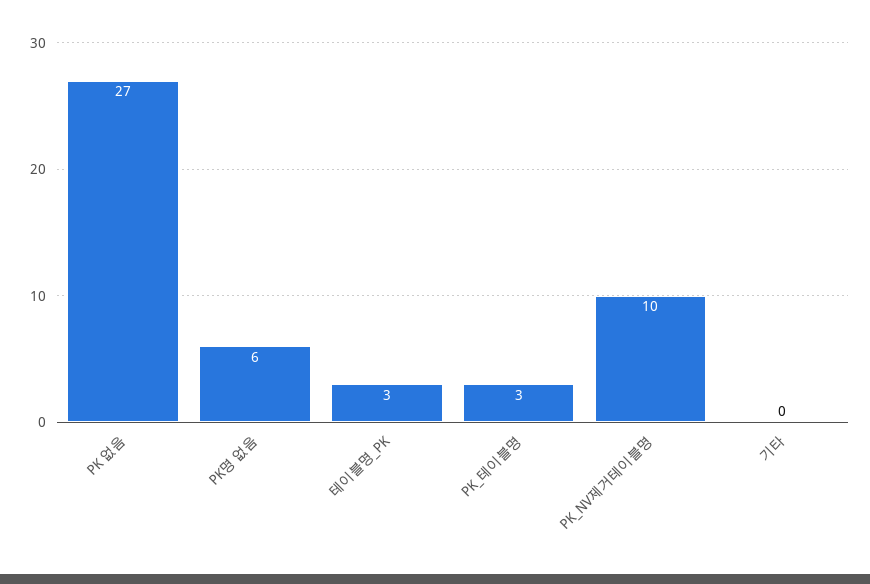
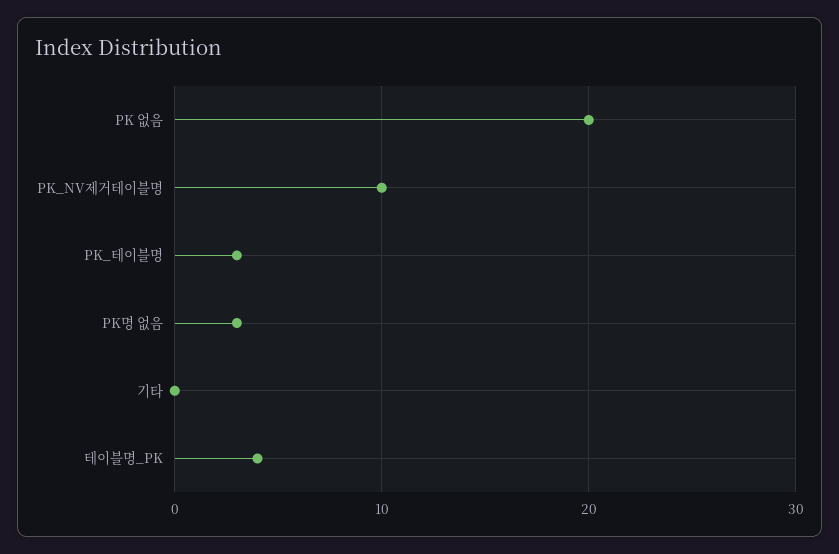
PK 없음: 27 -> 20
PK명 없음: 6 -> 3
테이블명_PK: 3 -> 4

